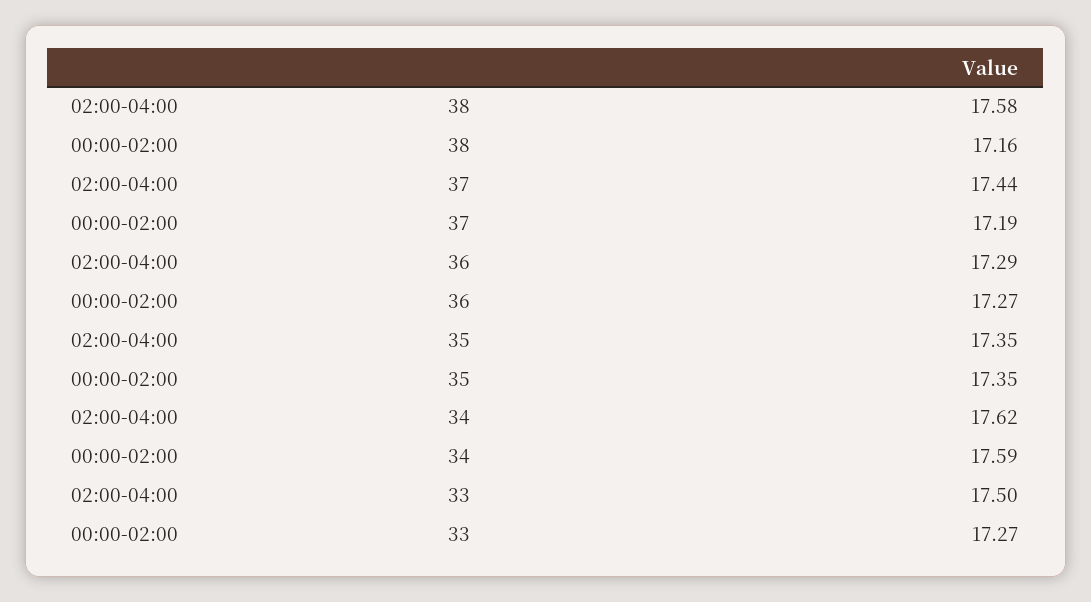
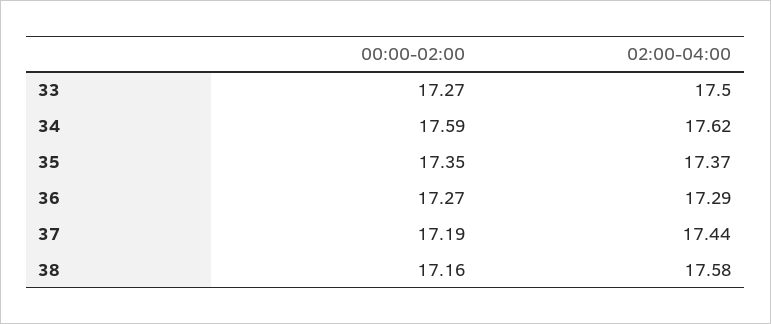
02:00-04:00, 35: 17.35 -> 17.37

